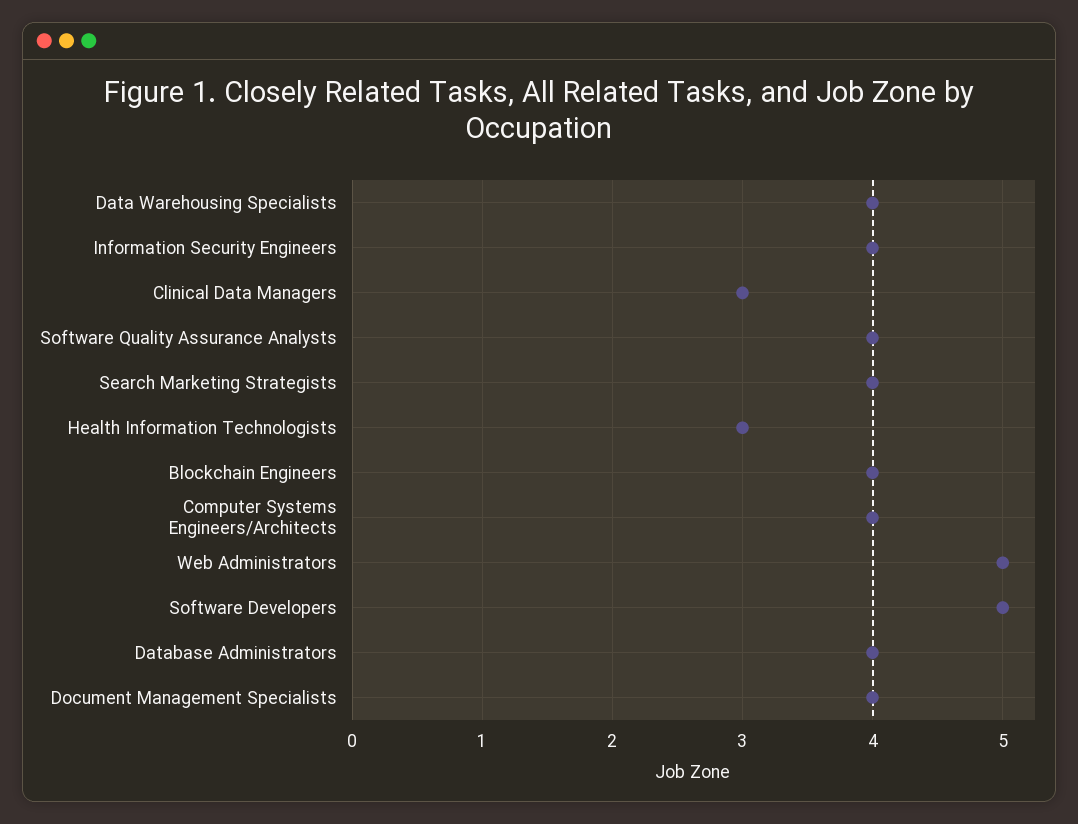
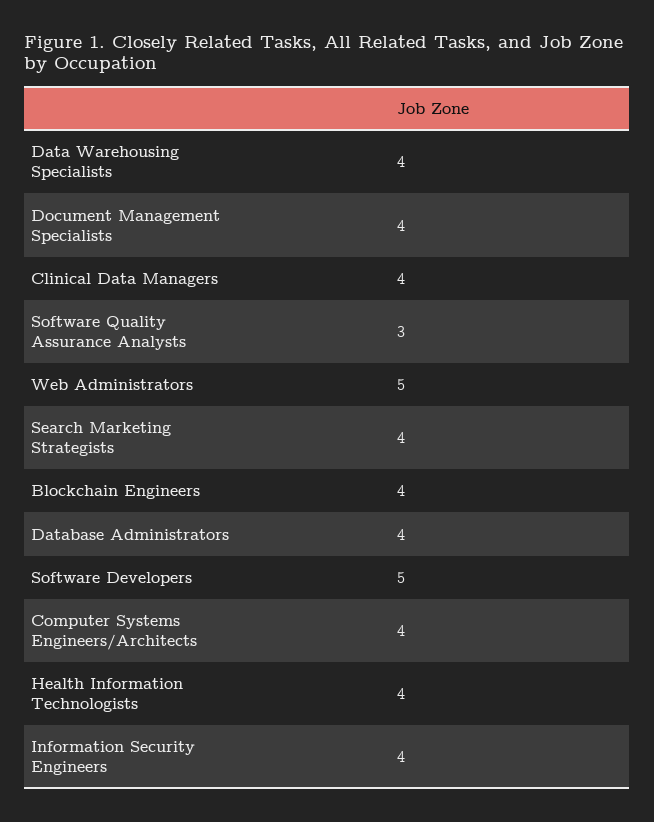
Clinical Data Managers: 3 -> 4
Software Quality Assurance Analysts: 4 -> 3
Health Information Technologists: 3 -> 4

